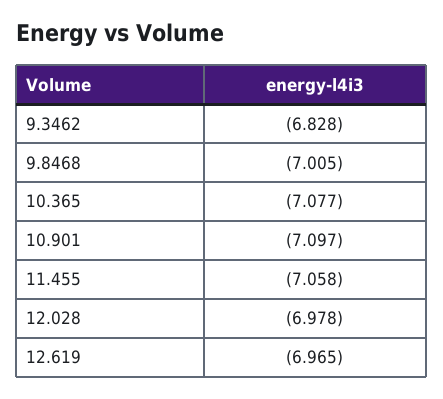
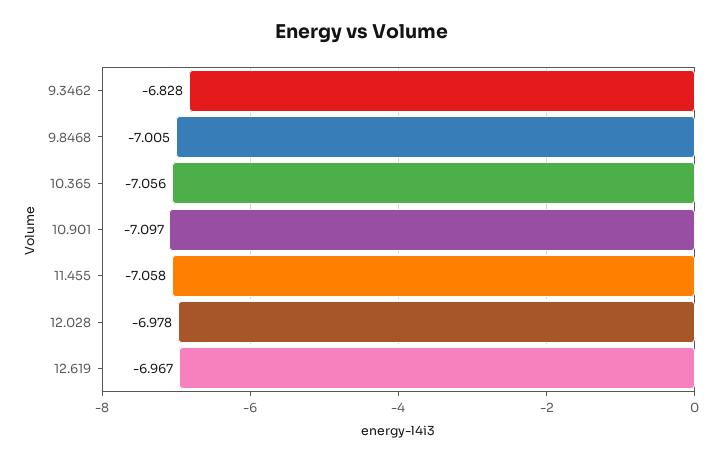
10.365: -7.077 -> -7.056
12.619: -6.965 -> -6.967

